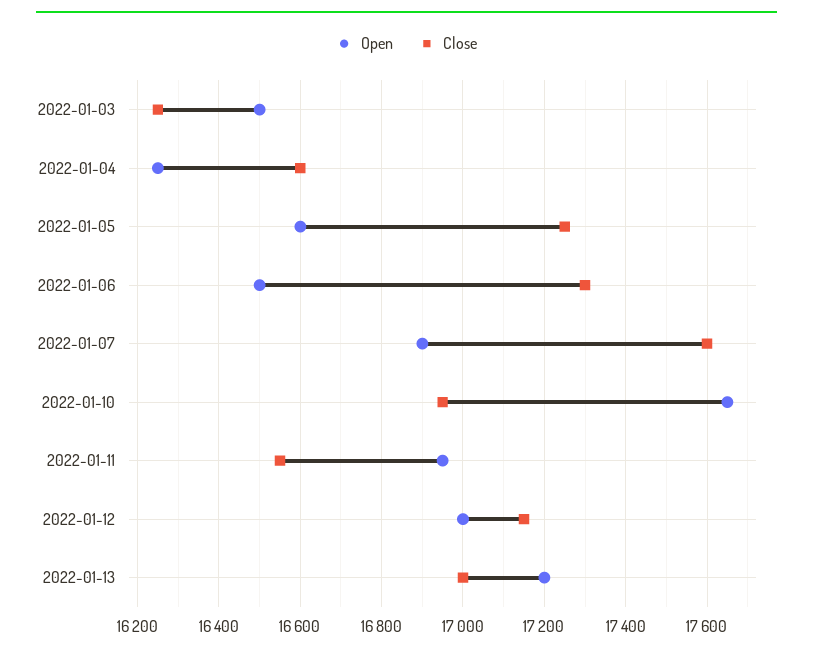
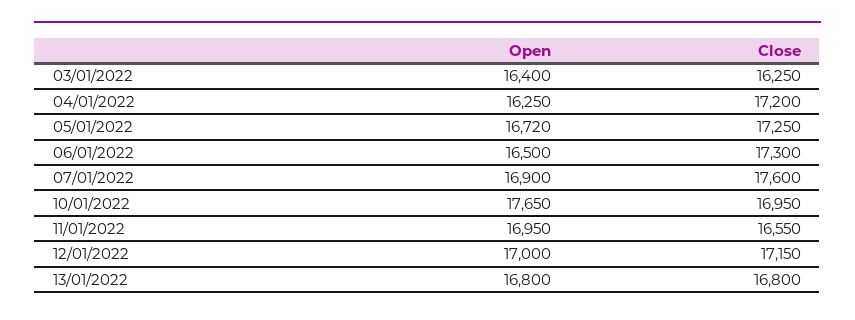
Open, 2022-01-03: 16500 -> 16400
Close, 2022-01-04: 16600 -> 17200
Open, 2022-01-05: 16600 -> 16720
Open, 2022-01-13: 17200 -> 16800
Close, 2022-01-13: 17000 -> 16800

